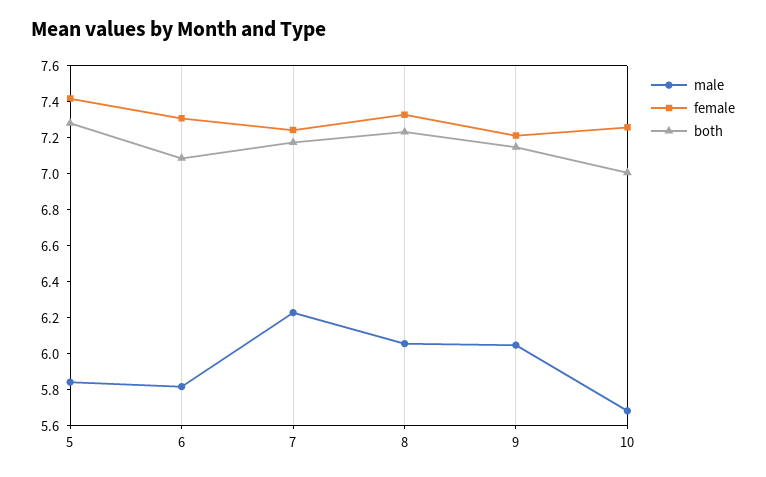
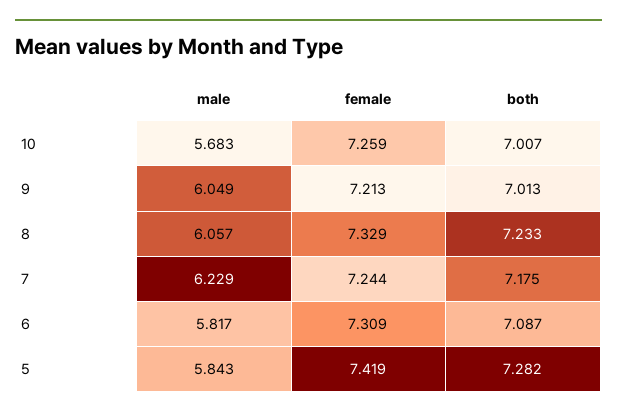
both, 9: 7.15 -> 7.013

